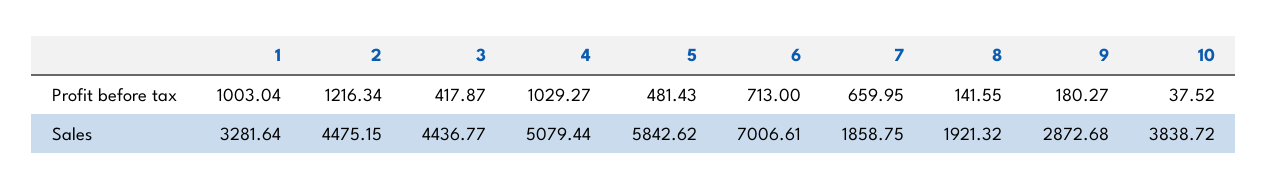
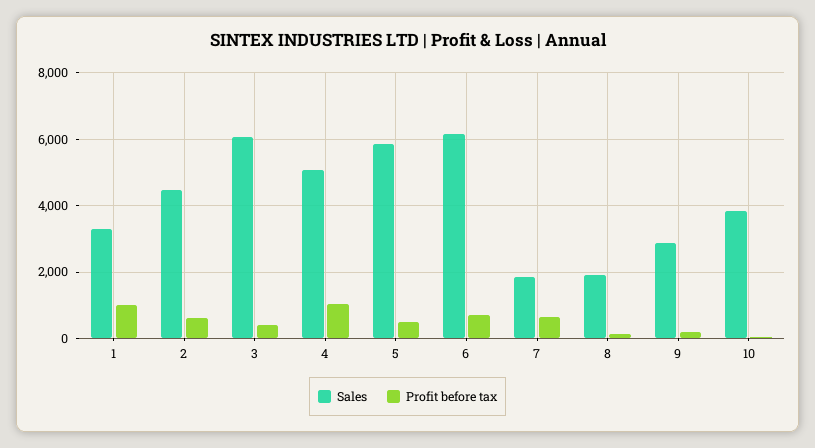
Profit before tax, 2: 1216.34 -> 600
Sales, 3: 4436.77 -> 6000
Sales, 6: 7006.61 -> 6200

